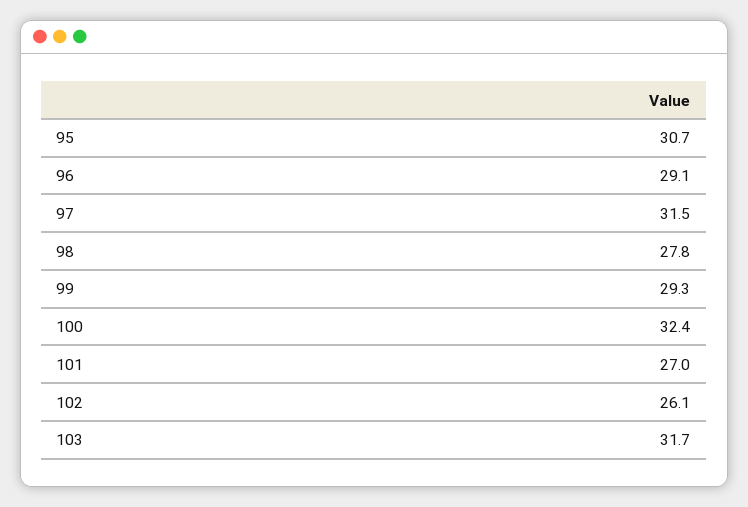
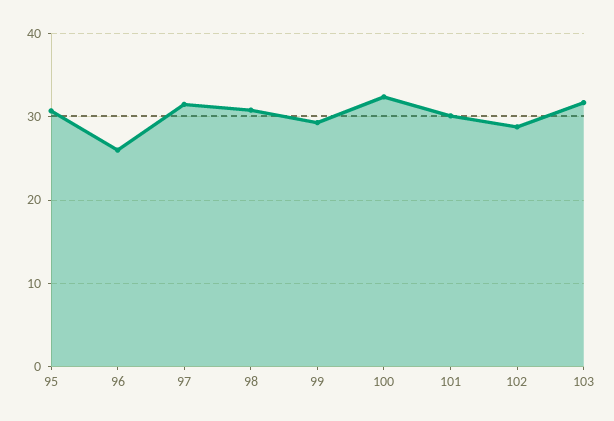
96: 29.1 -> 26
98: 27.8 -> 31
101: 27 -> 30
102: 26.1 -> 29

